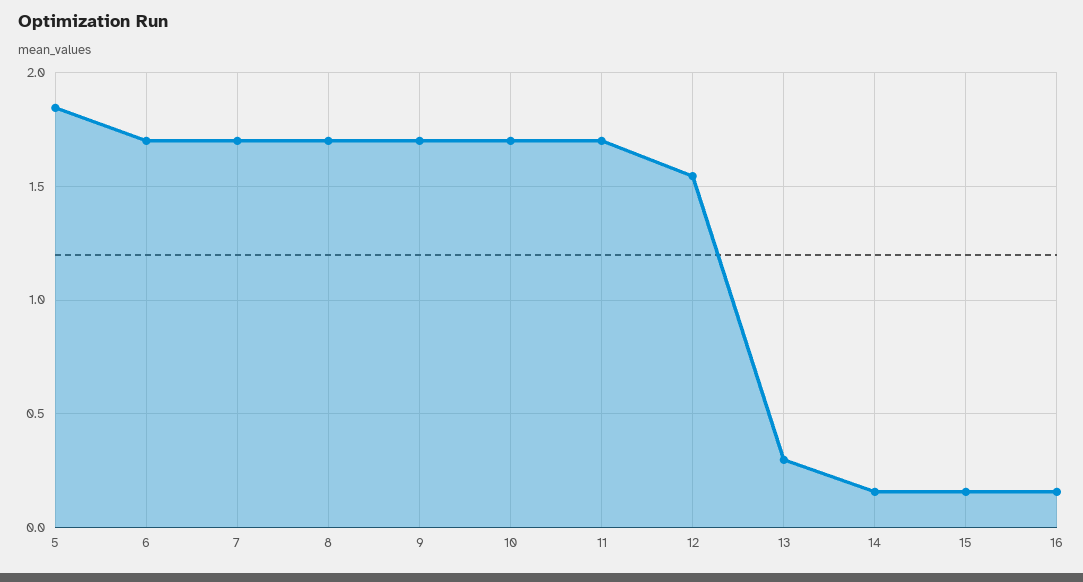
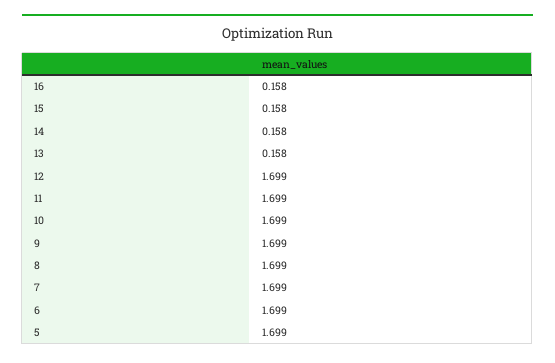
5: 1.85 -> 1.699
12: 1.55 -> 1.699
13: 0.3 -> 0.158

